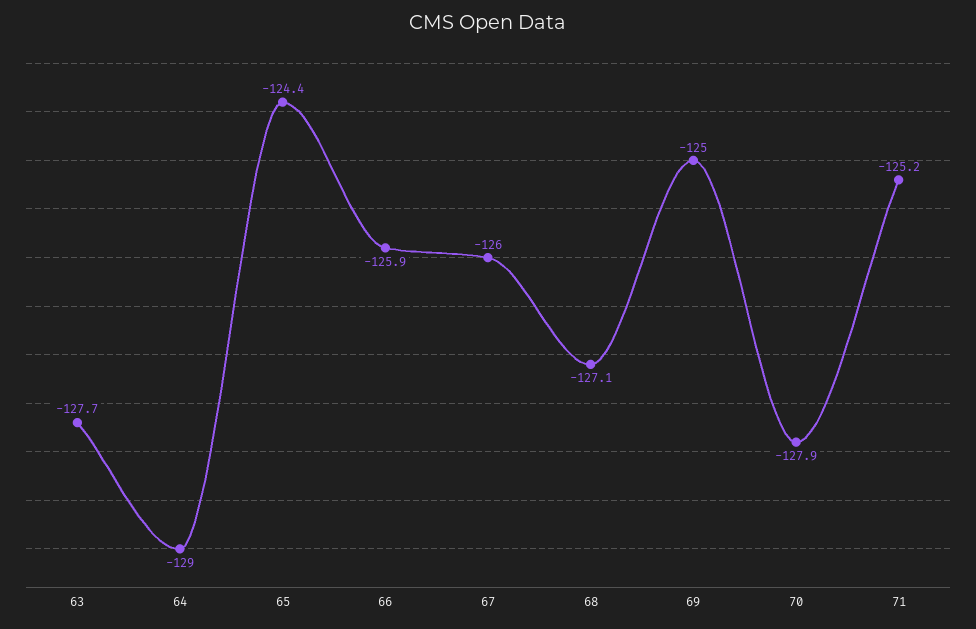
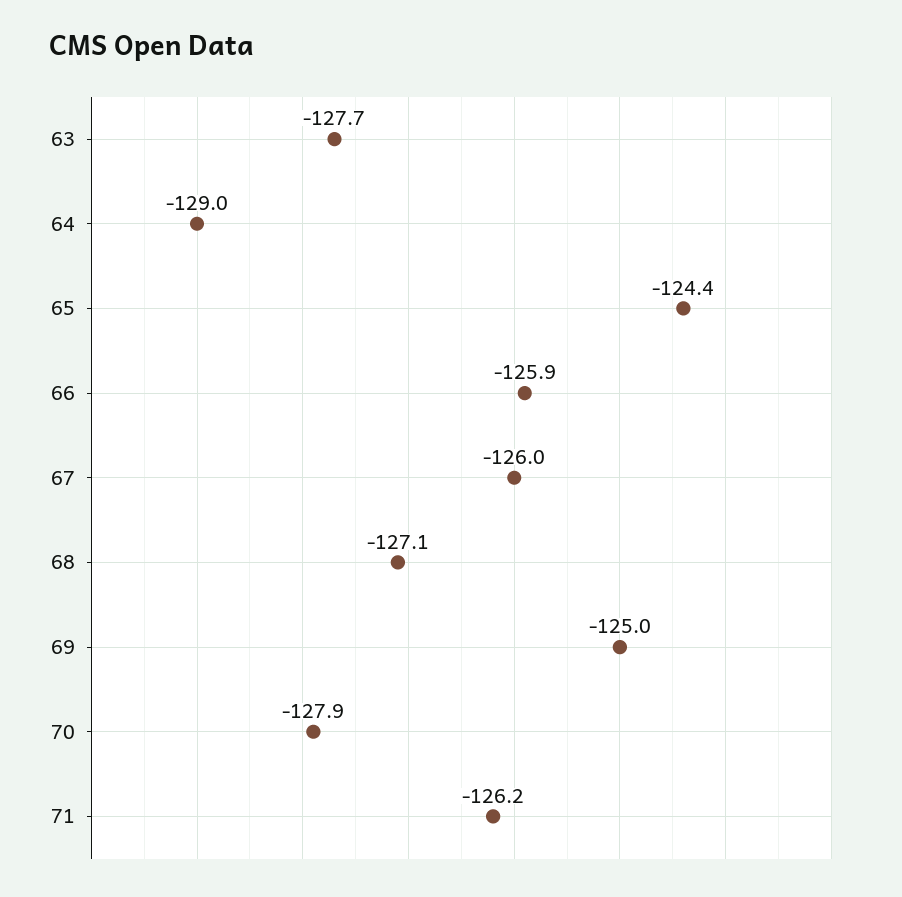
71: -125.2 -> -126.2

